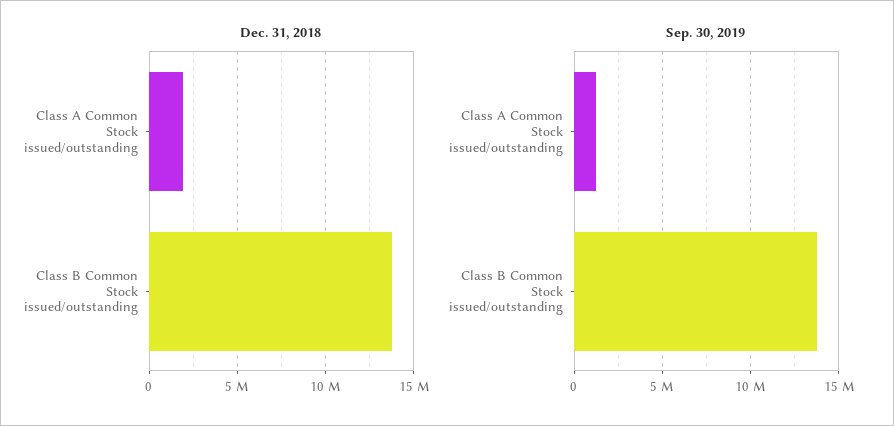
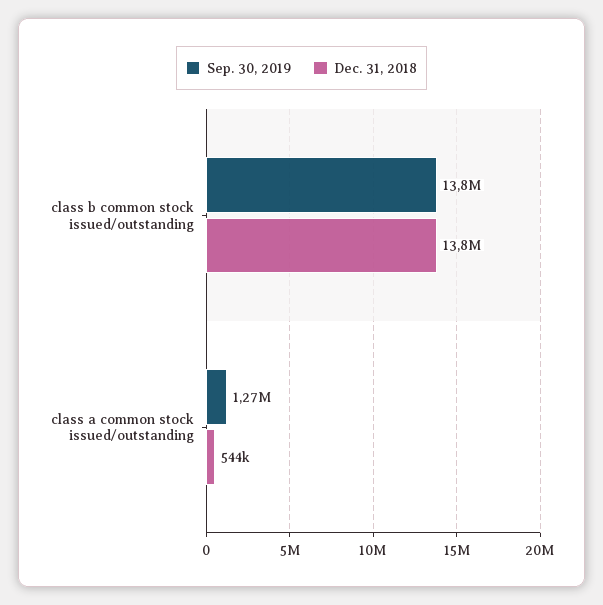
Dec. 31, 2018, Class A Common Stock issued/outstanding: 2000000 -> 544000

